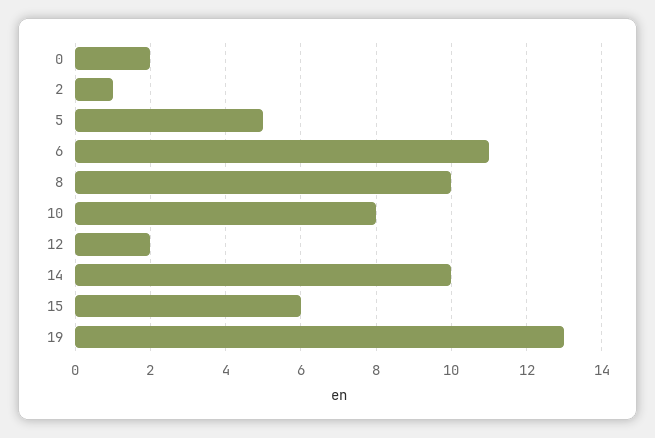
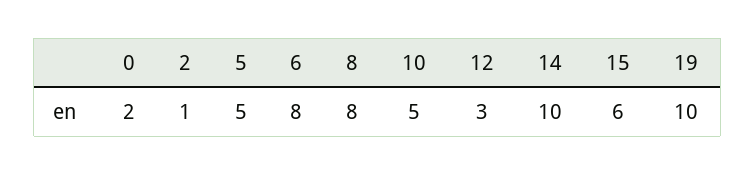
6: 11 -> 8
8: 10 -> 8
10: 8 -> 5
12: 2 -> 3
19: 13 -> 10

